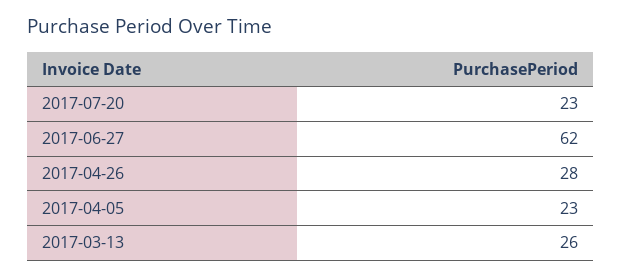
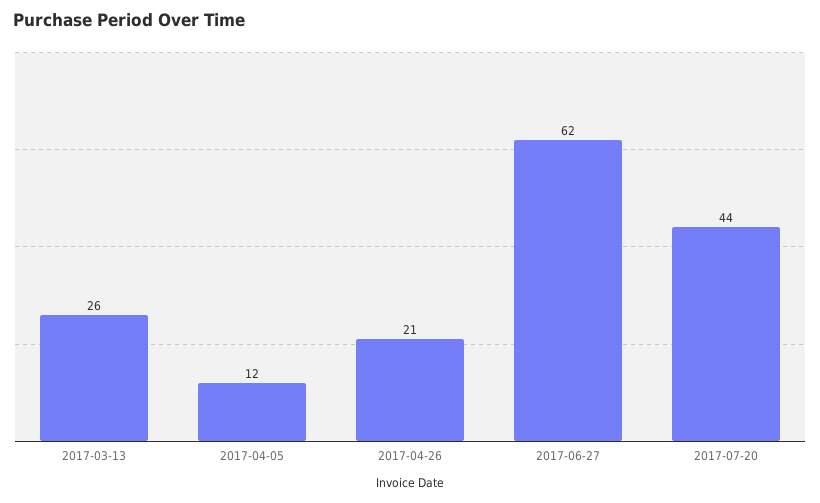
2017-07-20: 23 -> 44
2017-04-26: 28 -> 21
2017-04-05: 23 -> 12

